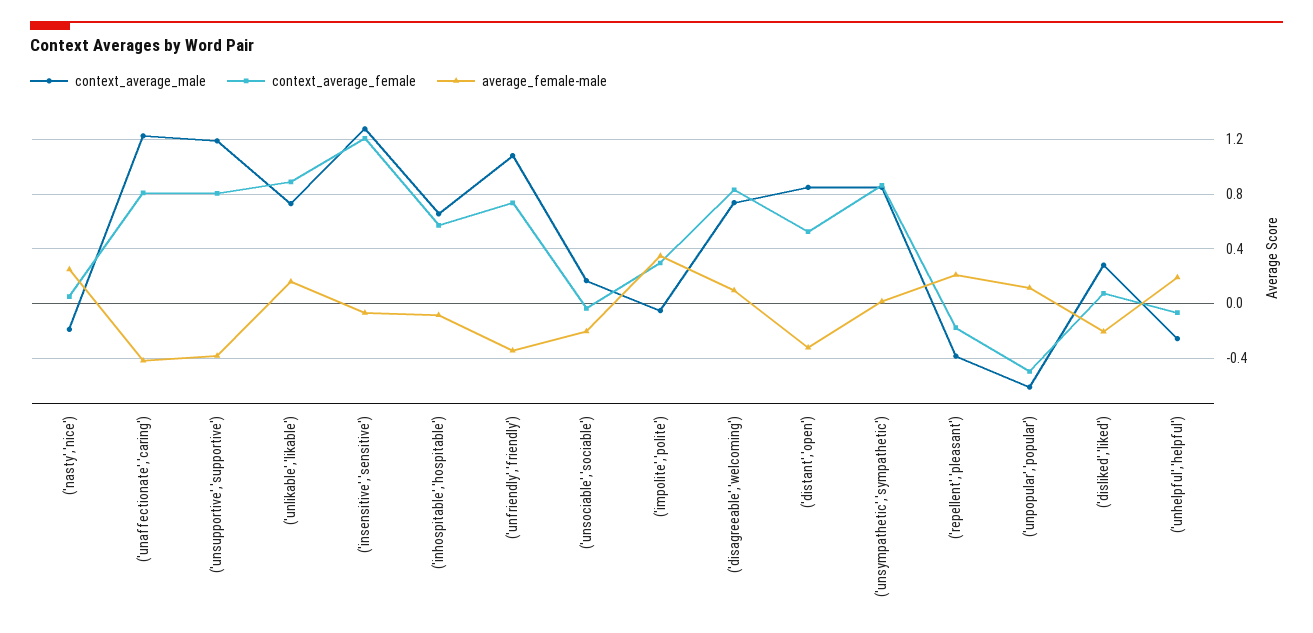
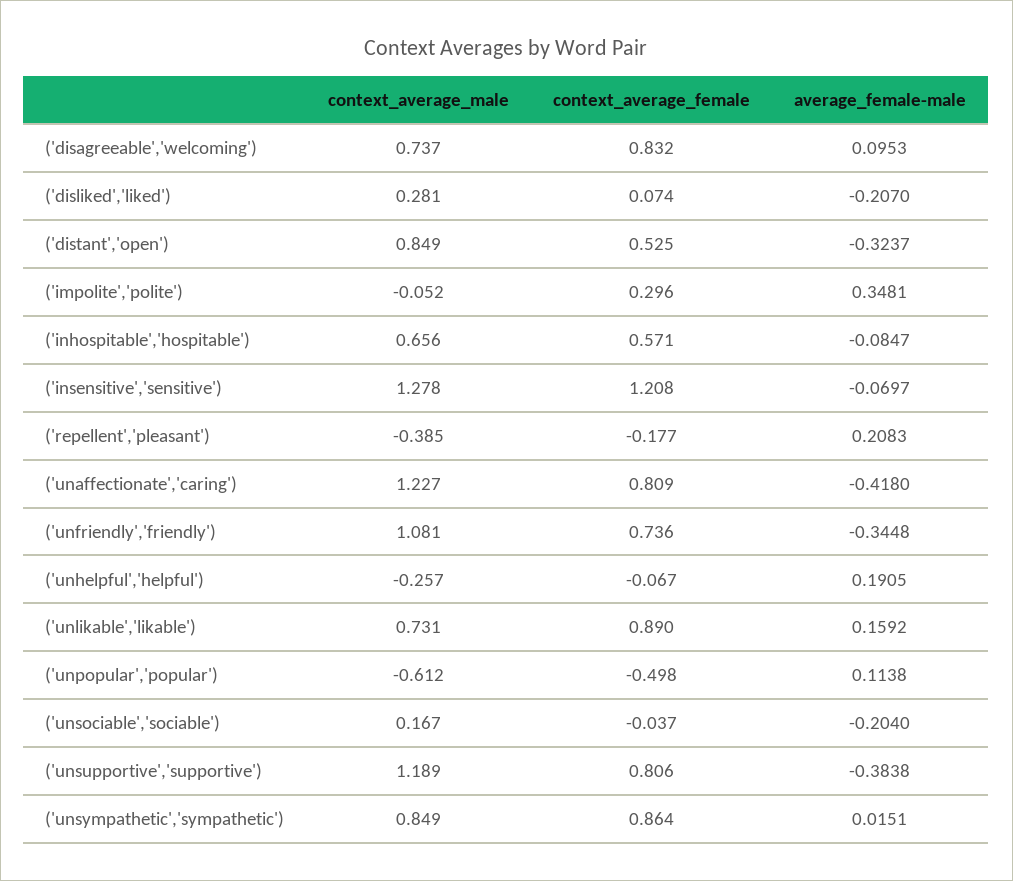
context_average_male, ('nasty','nice'): -0.2 -> none
context_average_female, ('nasty','nice'): 0.05 -> none
average_female-male, ('nasty','nice'): 0.25 -> none

